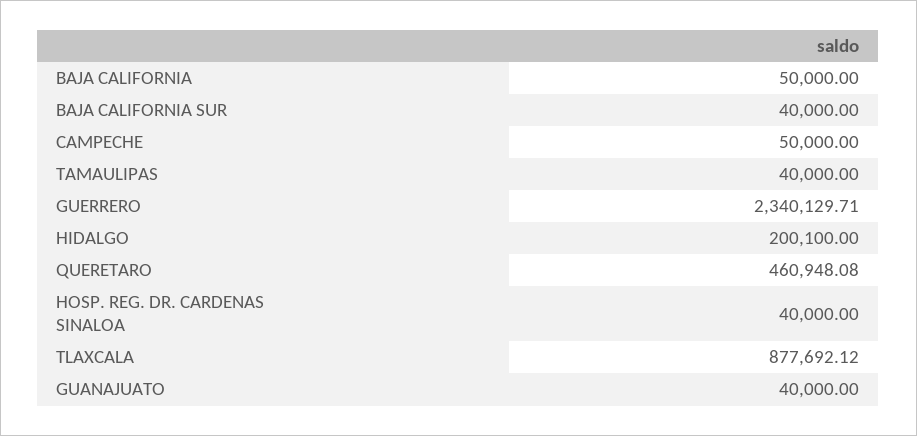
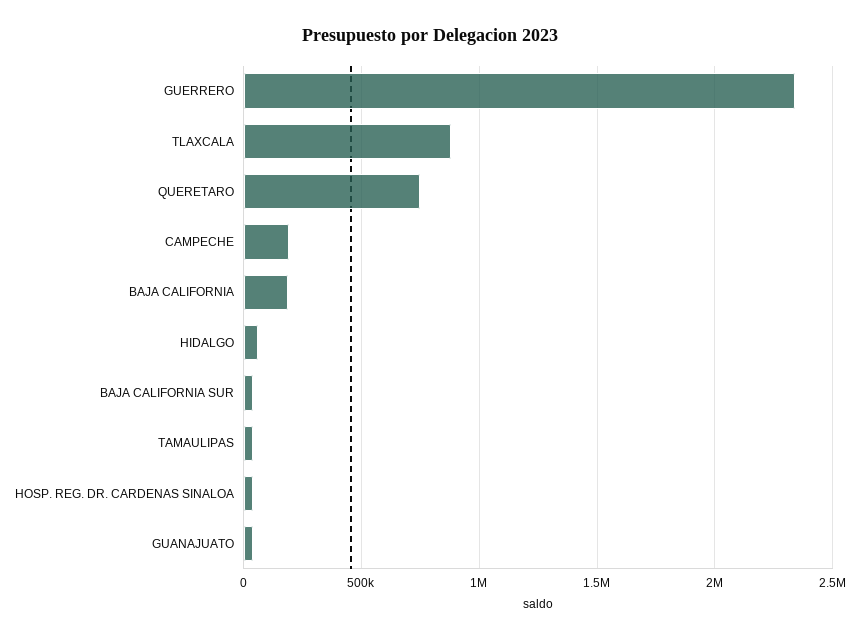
BAJA CALIFORNIA: 50000 -> 200000
CAMPECHE: 50000 -> 200000
HIDALGO: 200100 -> 50000
QUERETARO: 460948.08 -> 750000

